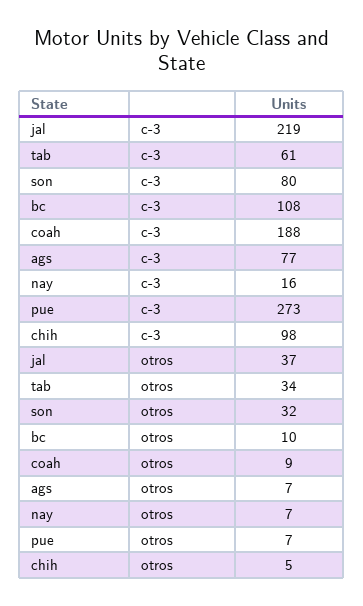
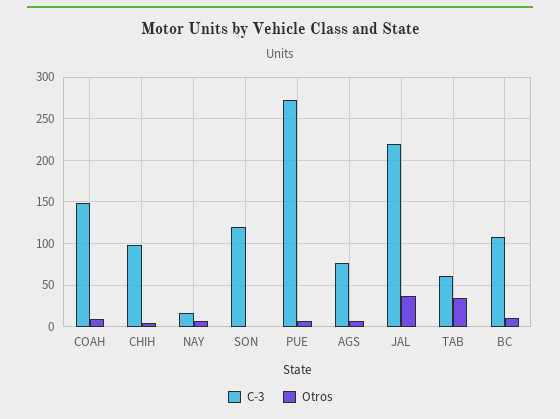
c-3, son: 80 -> 120
c-3, coah: 188 -> 150
otros, son: 32 -> 0

